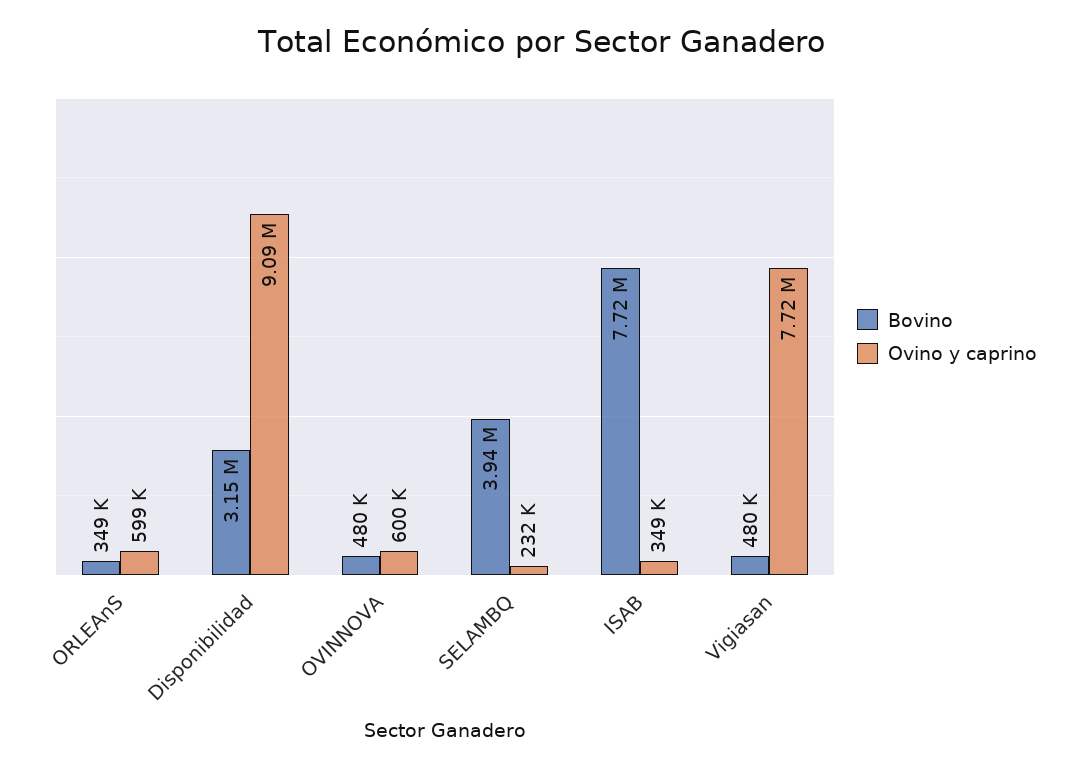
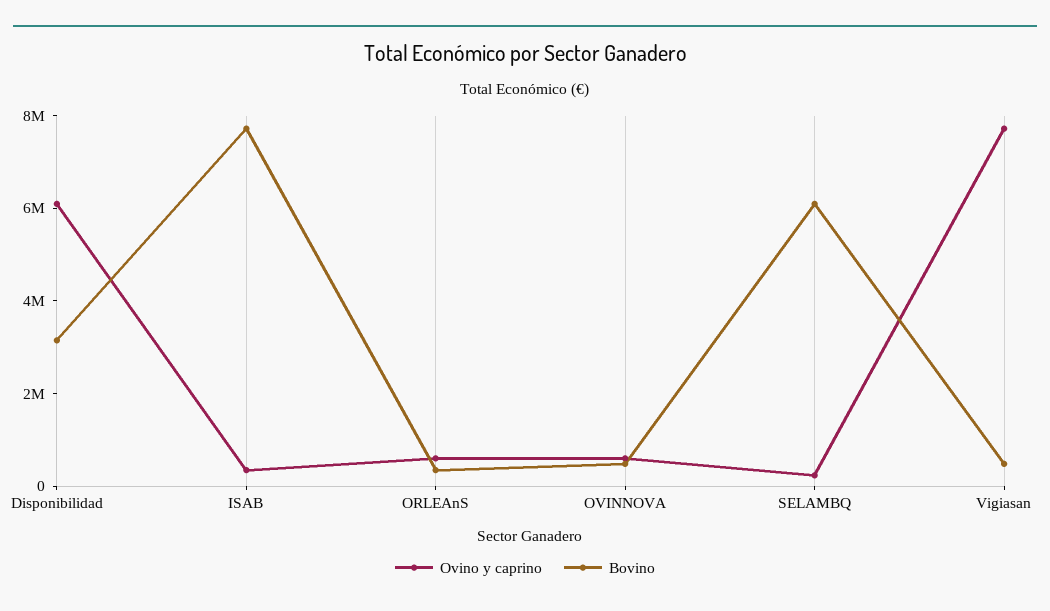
Ovino y caprino, Disponibilidad: 9090000 -> 6000000
Bovino, SELAMBQ: 3940000 -> 6000000

